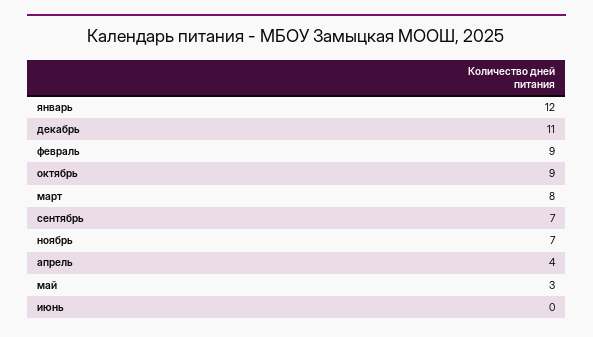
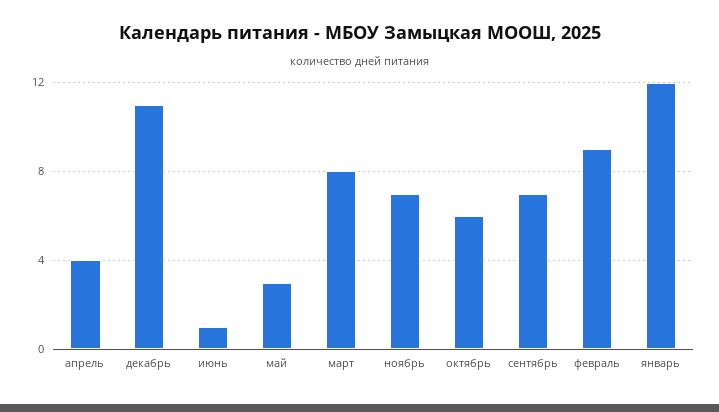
октябрь: 9 -> 6
июнь: 0 -> 1

